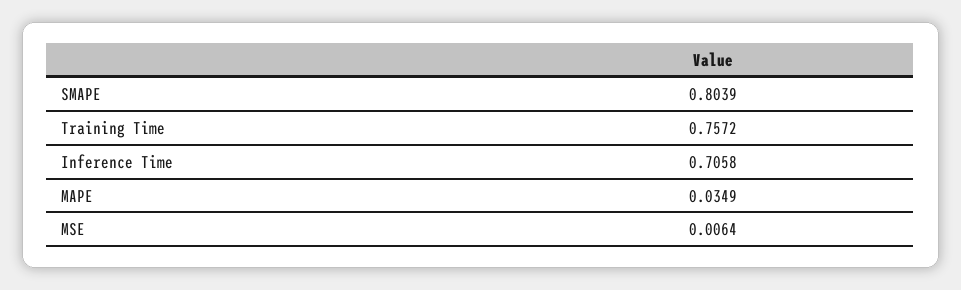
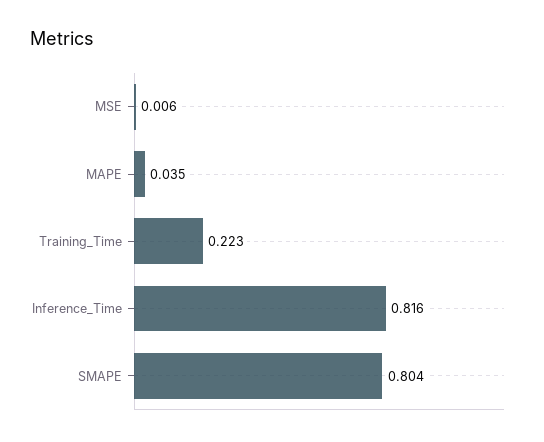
Training Time: 0.7572 -> 0.223
Inference Time: 0.7058 -> 0.816

